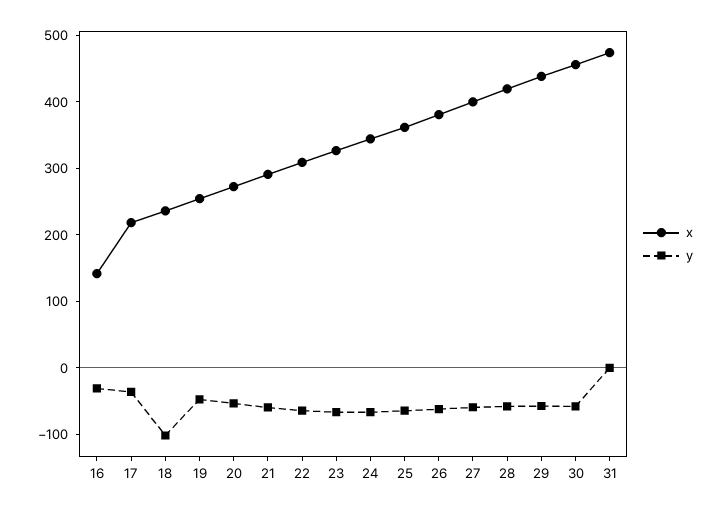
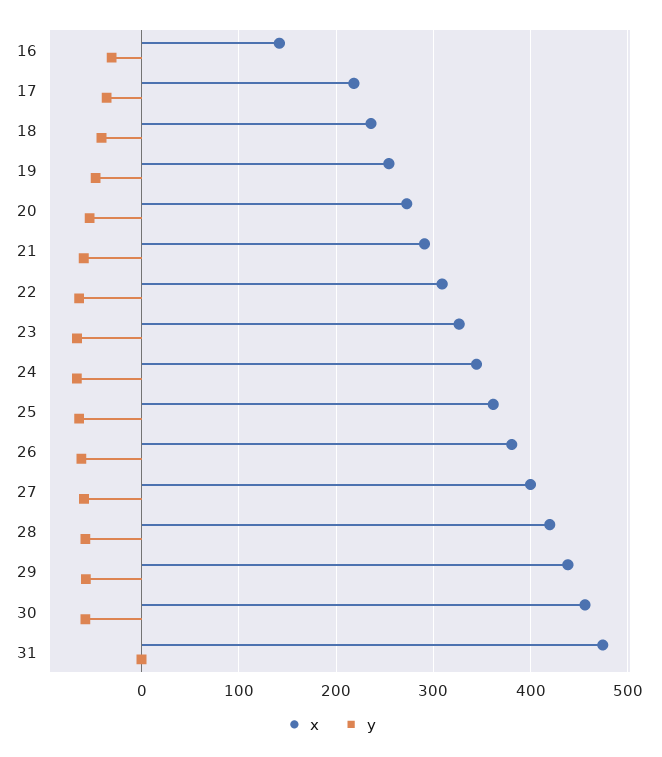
y, 18: -100 -> -40

